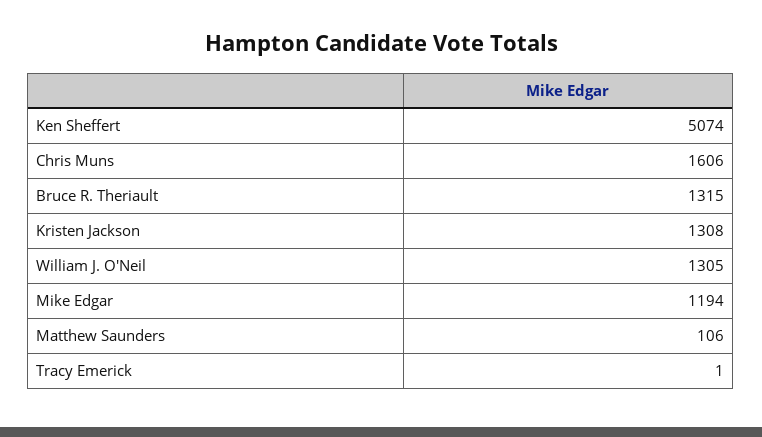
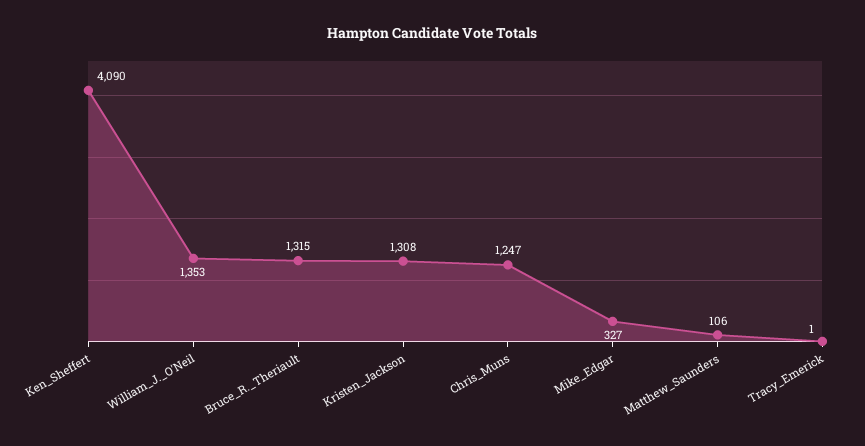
Ken Sheffert: 5074 -> 4090
Chris Muns: 1606 -> 1247
William J. O'Neil: 1305 -> 1353
Mike Edgar: 1194 -> 327

